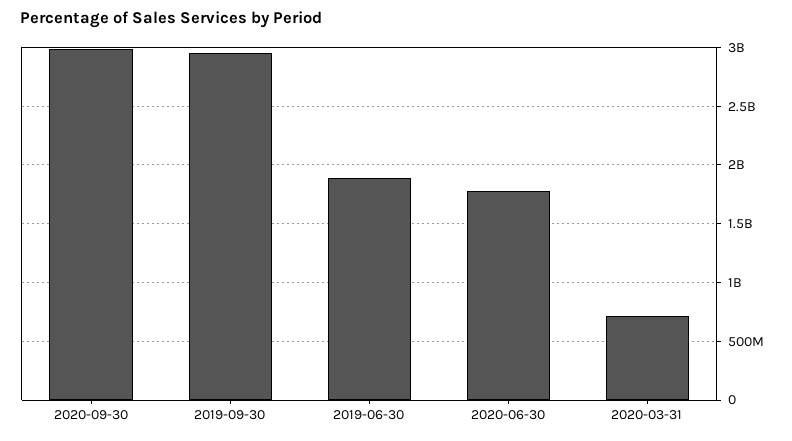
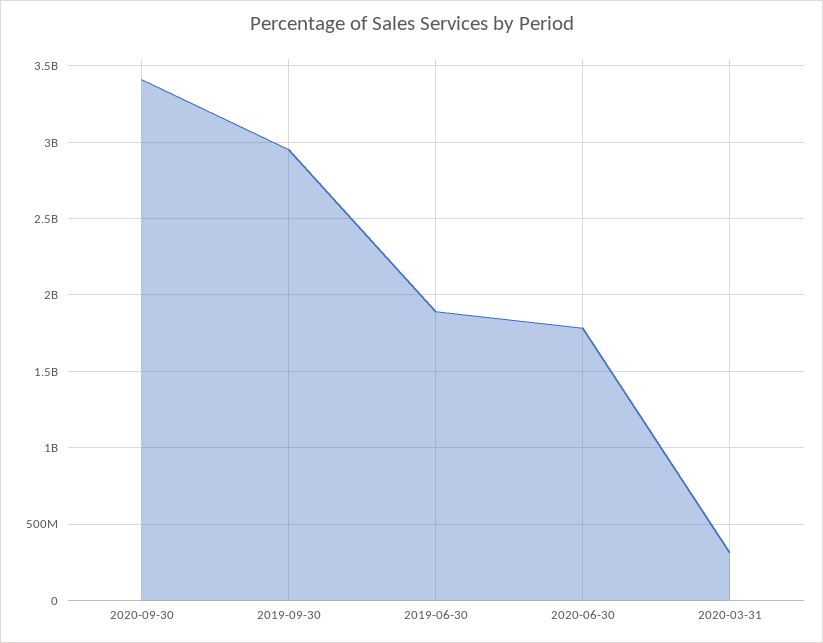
2020-09-30: 3000000000 -> 3400000000
2020-03-31: 700000000 -> 300000000

